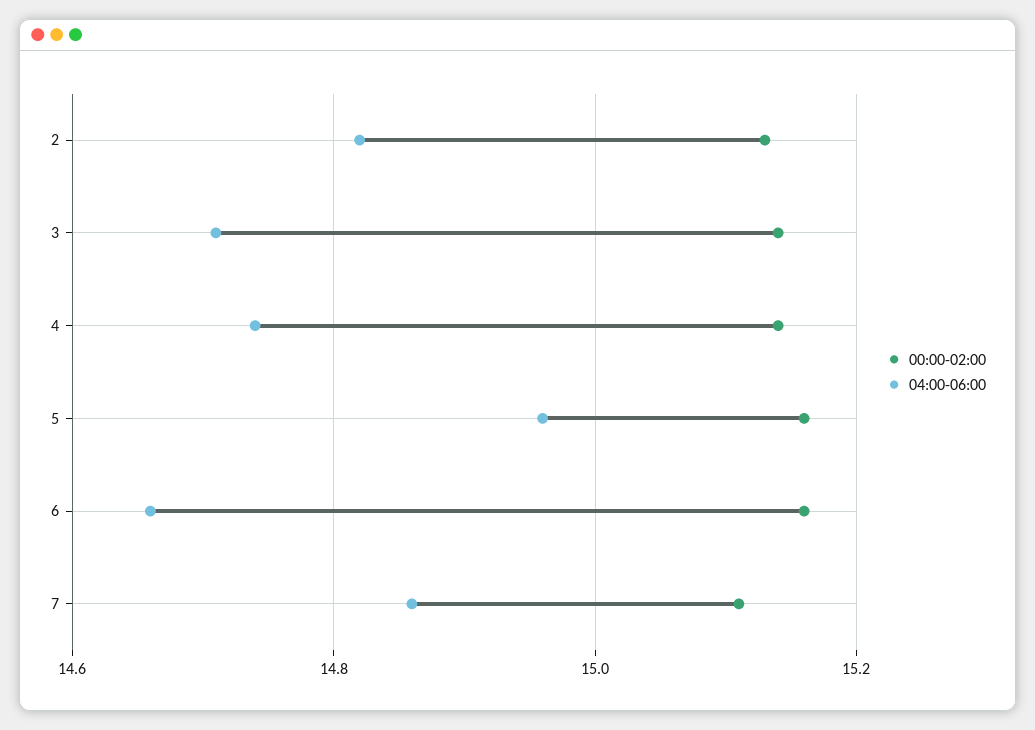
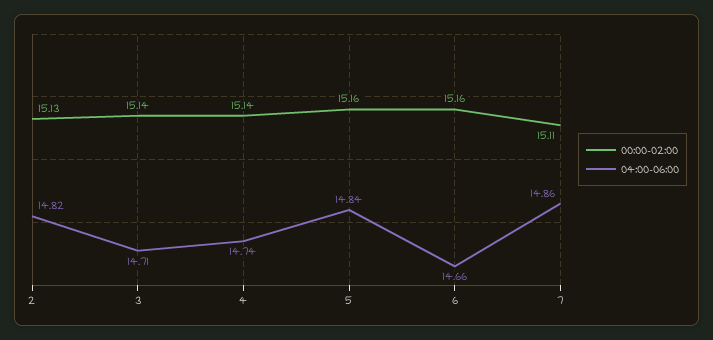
04:00-06:00, 5: 14.95 -> 14.84

